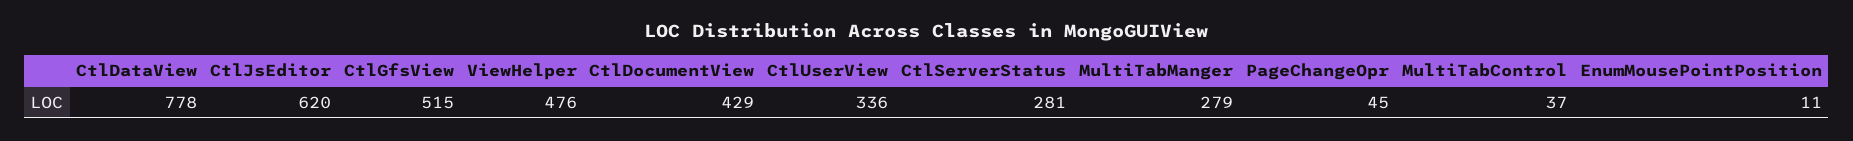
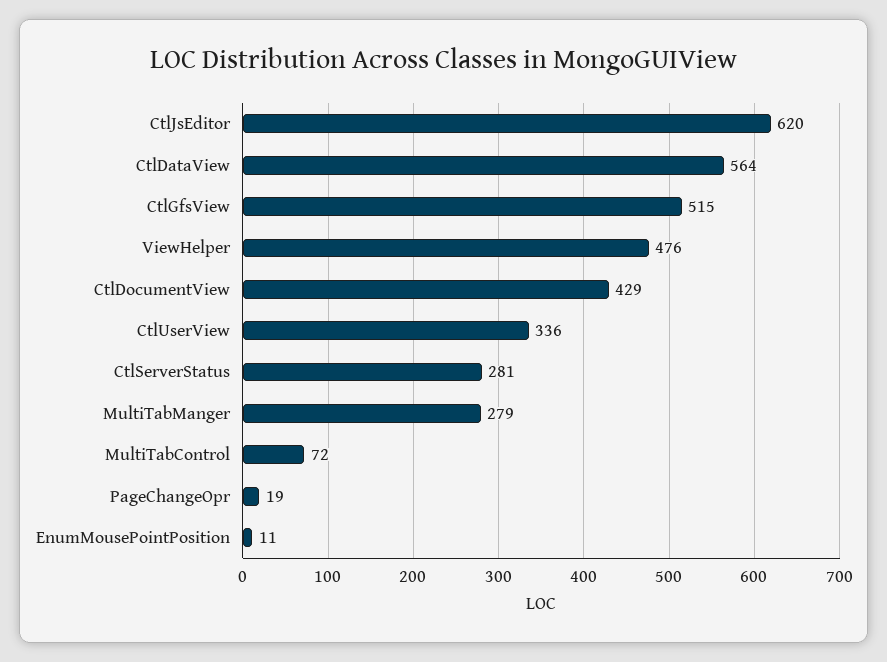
CtlDataView: 778 -> 564
PageChangeOpr: 45 -> 19
MultiTabControl: 37 -> 72

